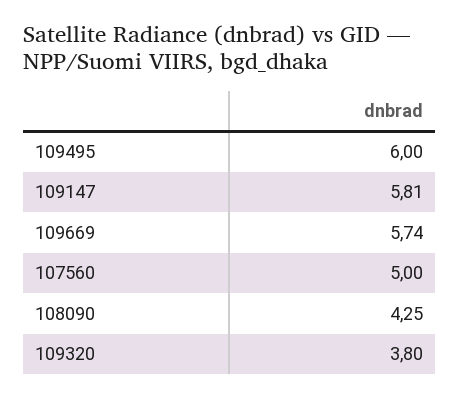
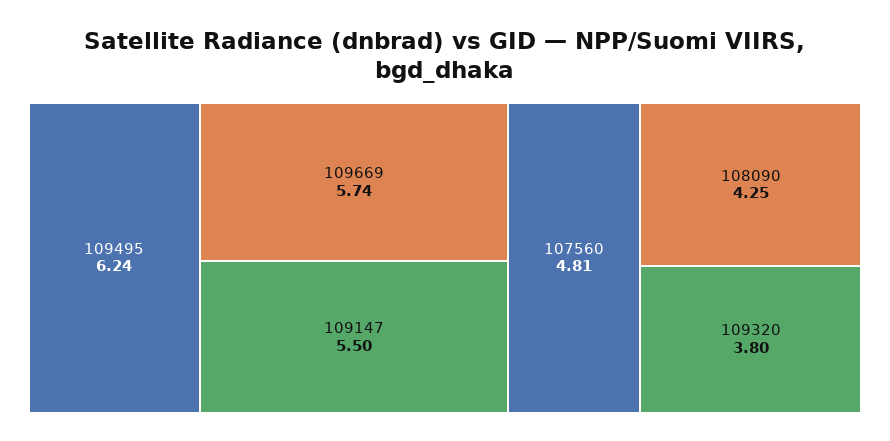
109495: 6 -> 6.24
109147: 5.81 -> 5.5
107560: 5 -> 4.81

